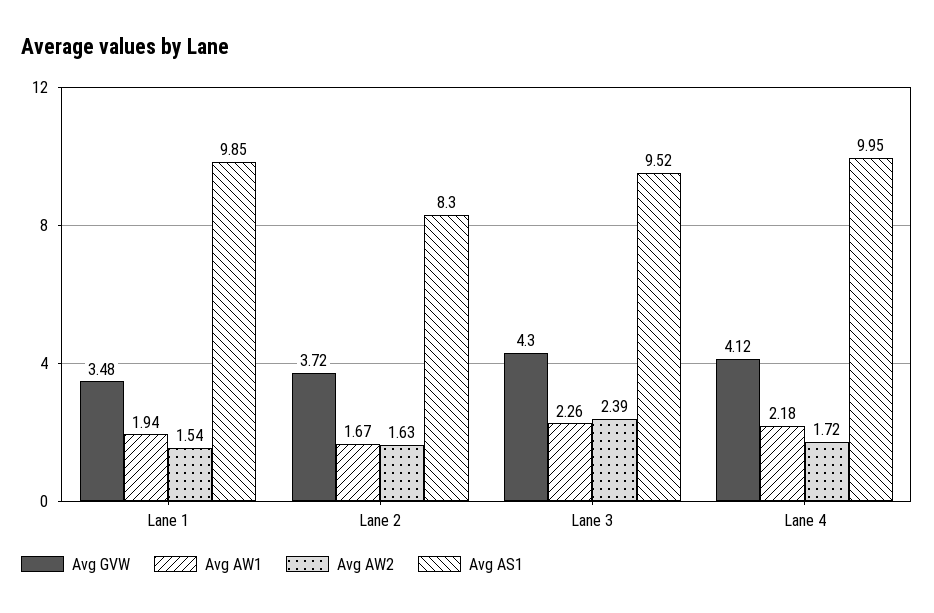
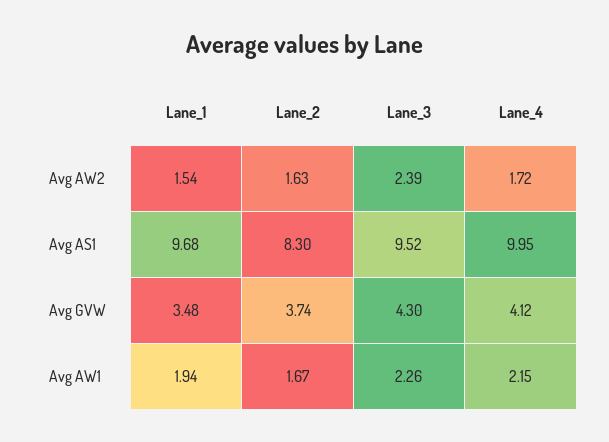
Avg AS1, Lane 1: 9.85 -> 9.68
Avg GVW, Lane 2: 3.72 -> 3.74
Avg AW1, Lane 4: 2.18 -> 2.15

